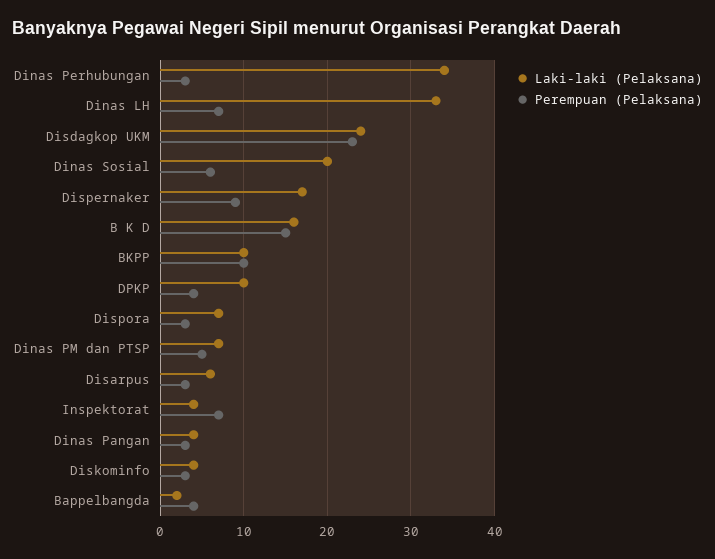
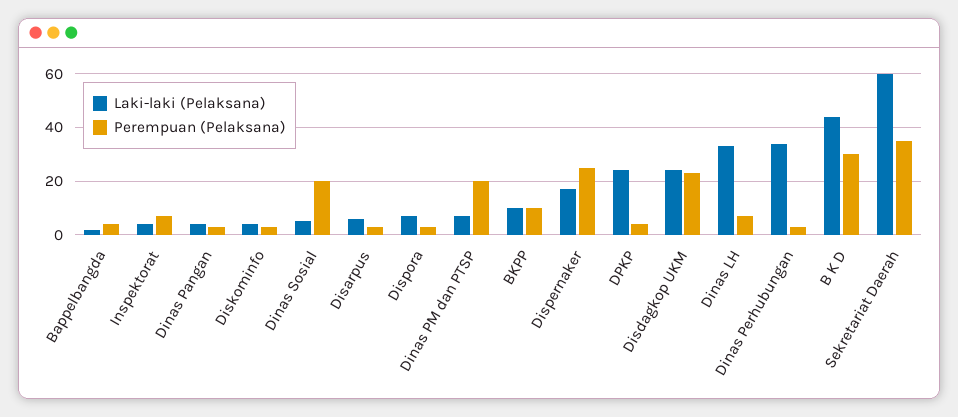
Laki-laki (Pelaksana), Dinas Sosial: 20 -> 5
Perempuan (Pelaksana), Dinas Sosial: 6 -> 20
Perempuan (Pelaksana), Dispernaker: 9 -> 25
Laki-laki (Pelaksana), B K D: 16 -> 45
Perempuan (Pelaksana), B K D: 15 -> 30
Laki-laki (Pelaksana), DPKP: 10 -> 25
Perempuan (Pelaksana), Dinas PM dan PTSP: 5 -> 20
Laki-laki (Pelaksana), Sekretariat Daerah: none -> 60
Perempuan (Pelaksana), Sekretariat Daerah: none -> 35

